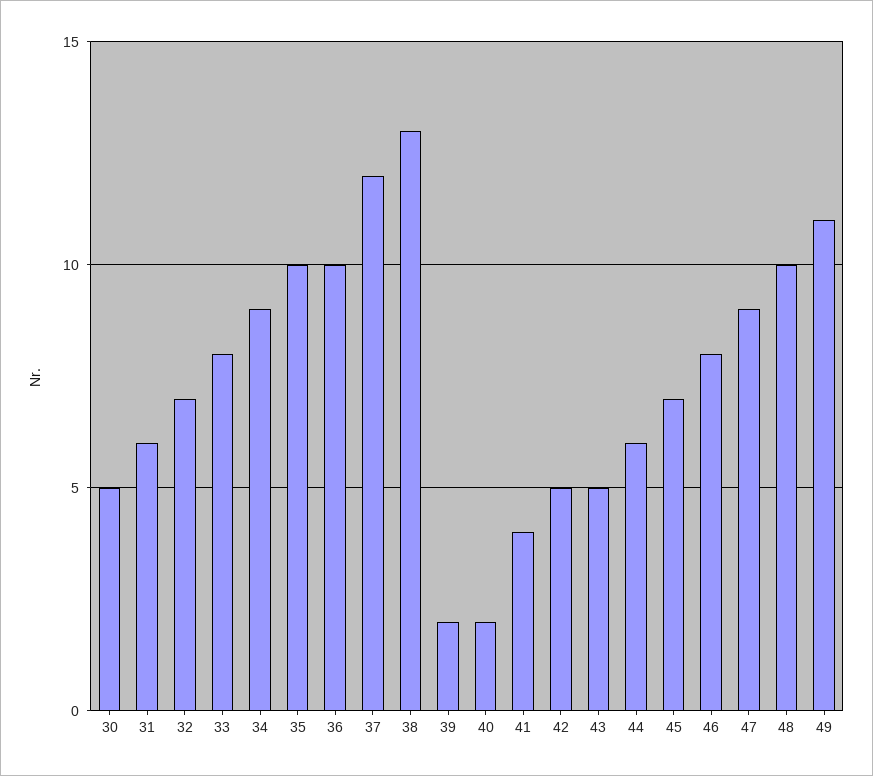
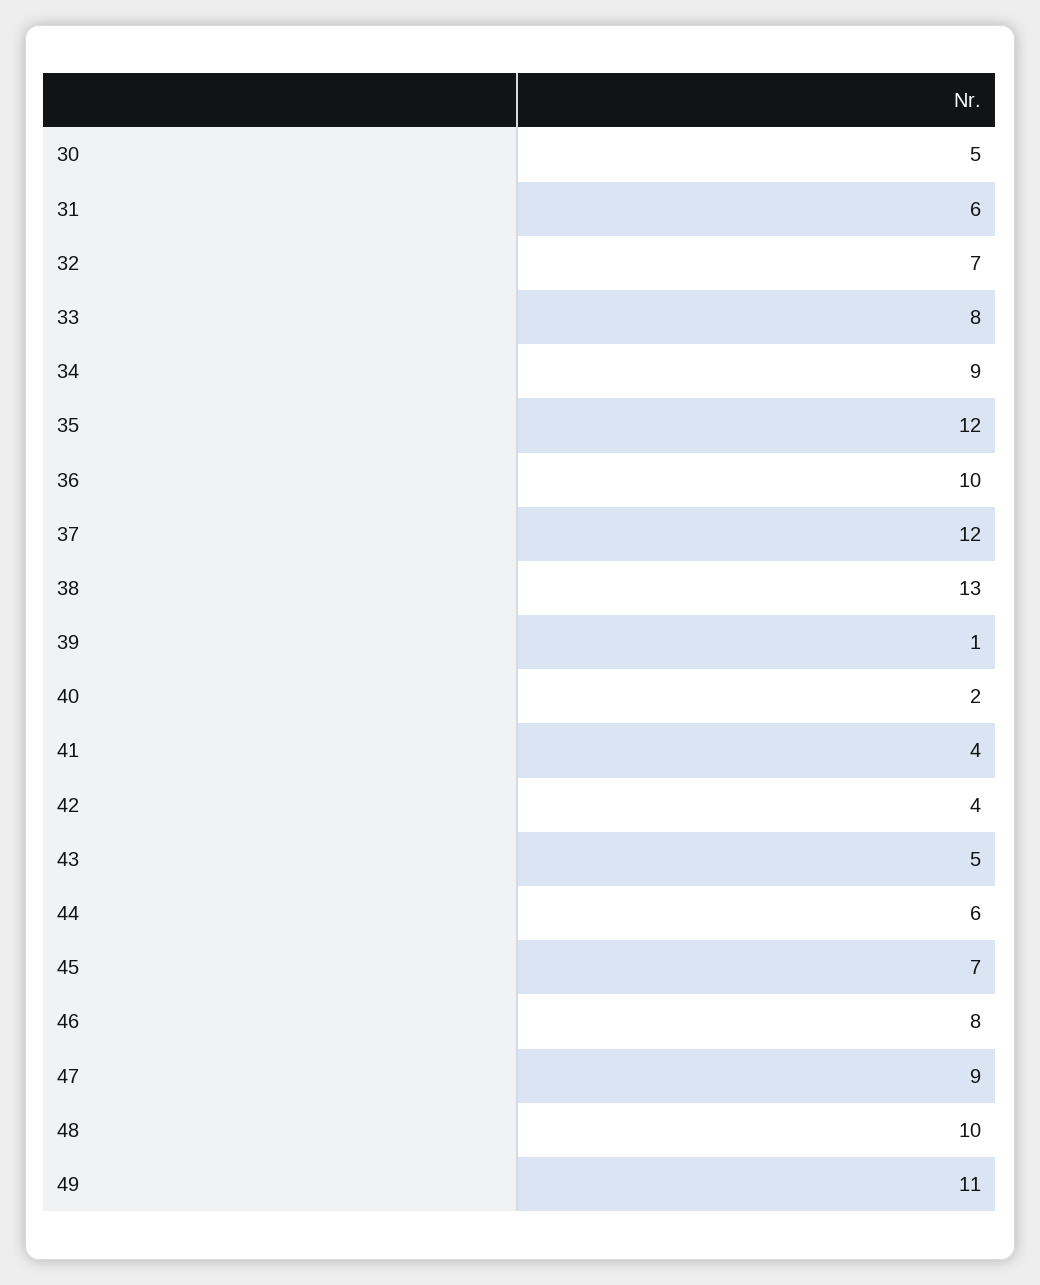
35: 10 -> 12
39: 2 -> 1
42: 5 -> 4

